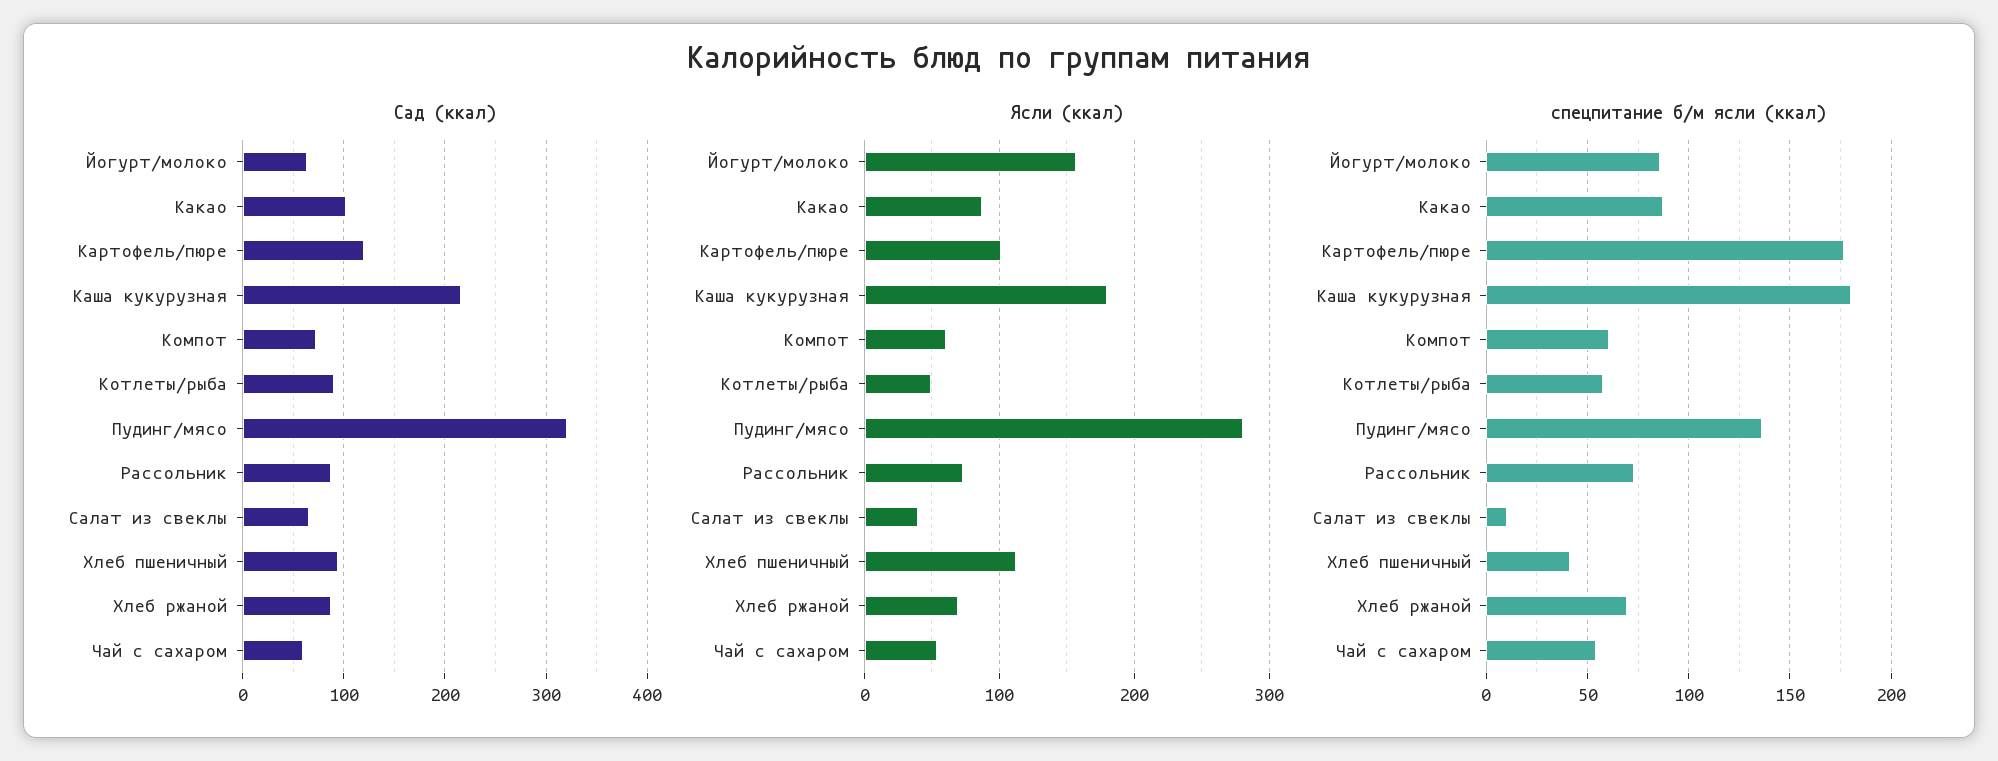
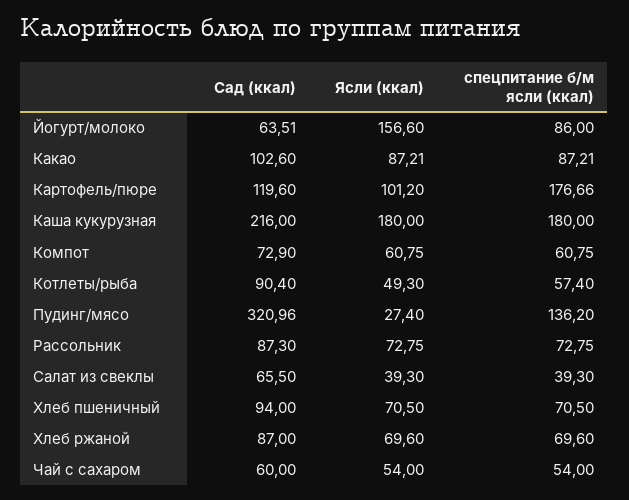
Ясли (ккал), Пудинг/мясо: 280 -> 27.4
Ясли (ккал), Хлеб пшеничный: 110 -> 70.5
спецпитание б/м ясли (ккал), Салат из свеклы: 10 -> 39.3
спецпитание б/м ясли (ккал), Хлеб пшеничный: 40 -> 70.5

